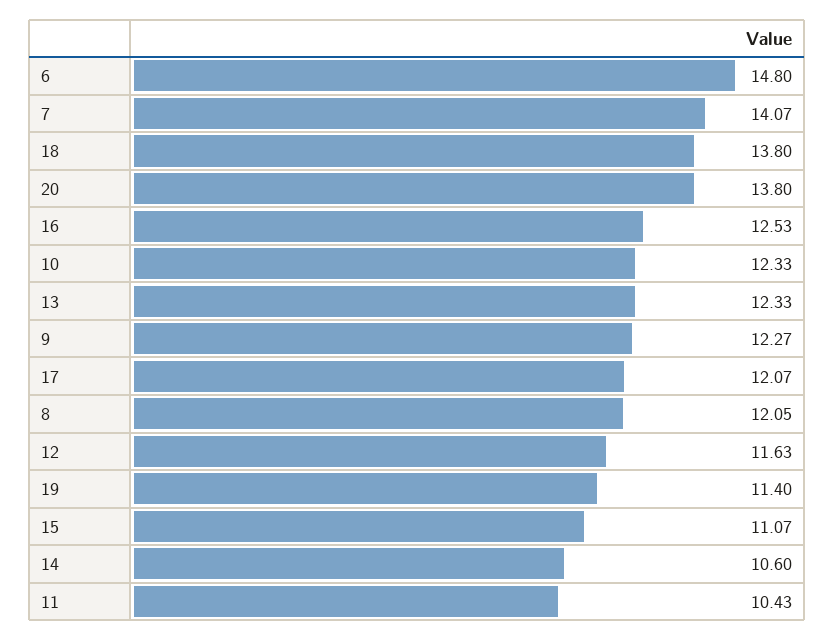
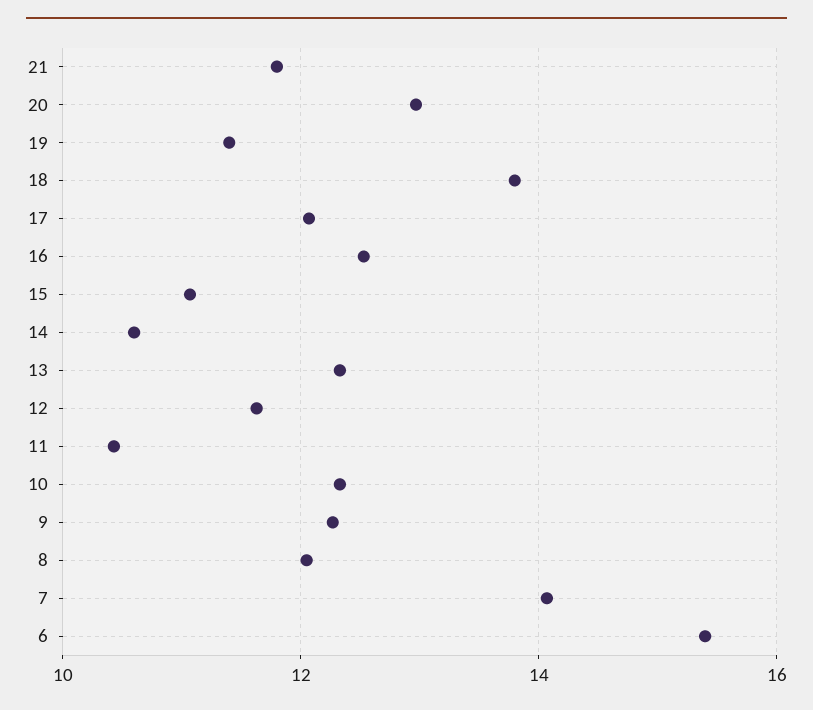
6: 14.8 -> 15.4
20: 13.8 -> 13
21: none -> 11.8

